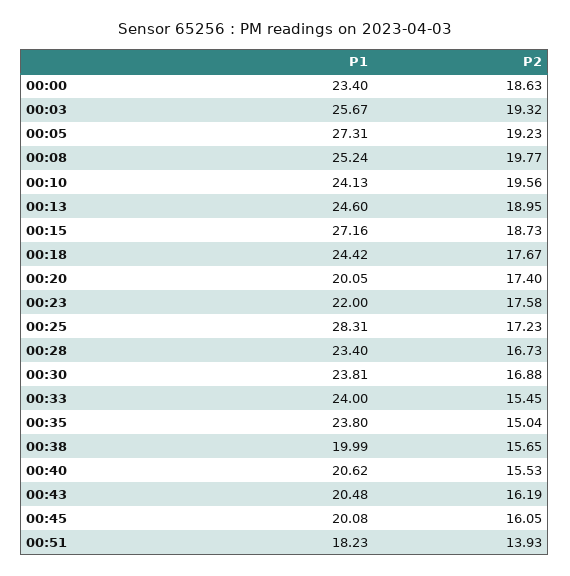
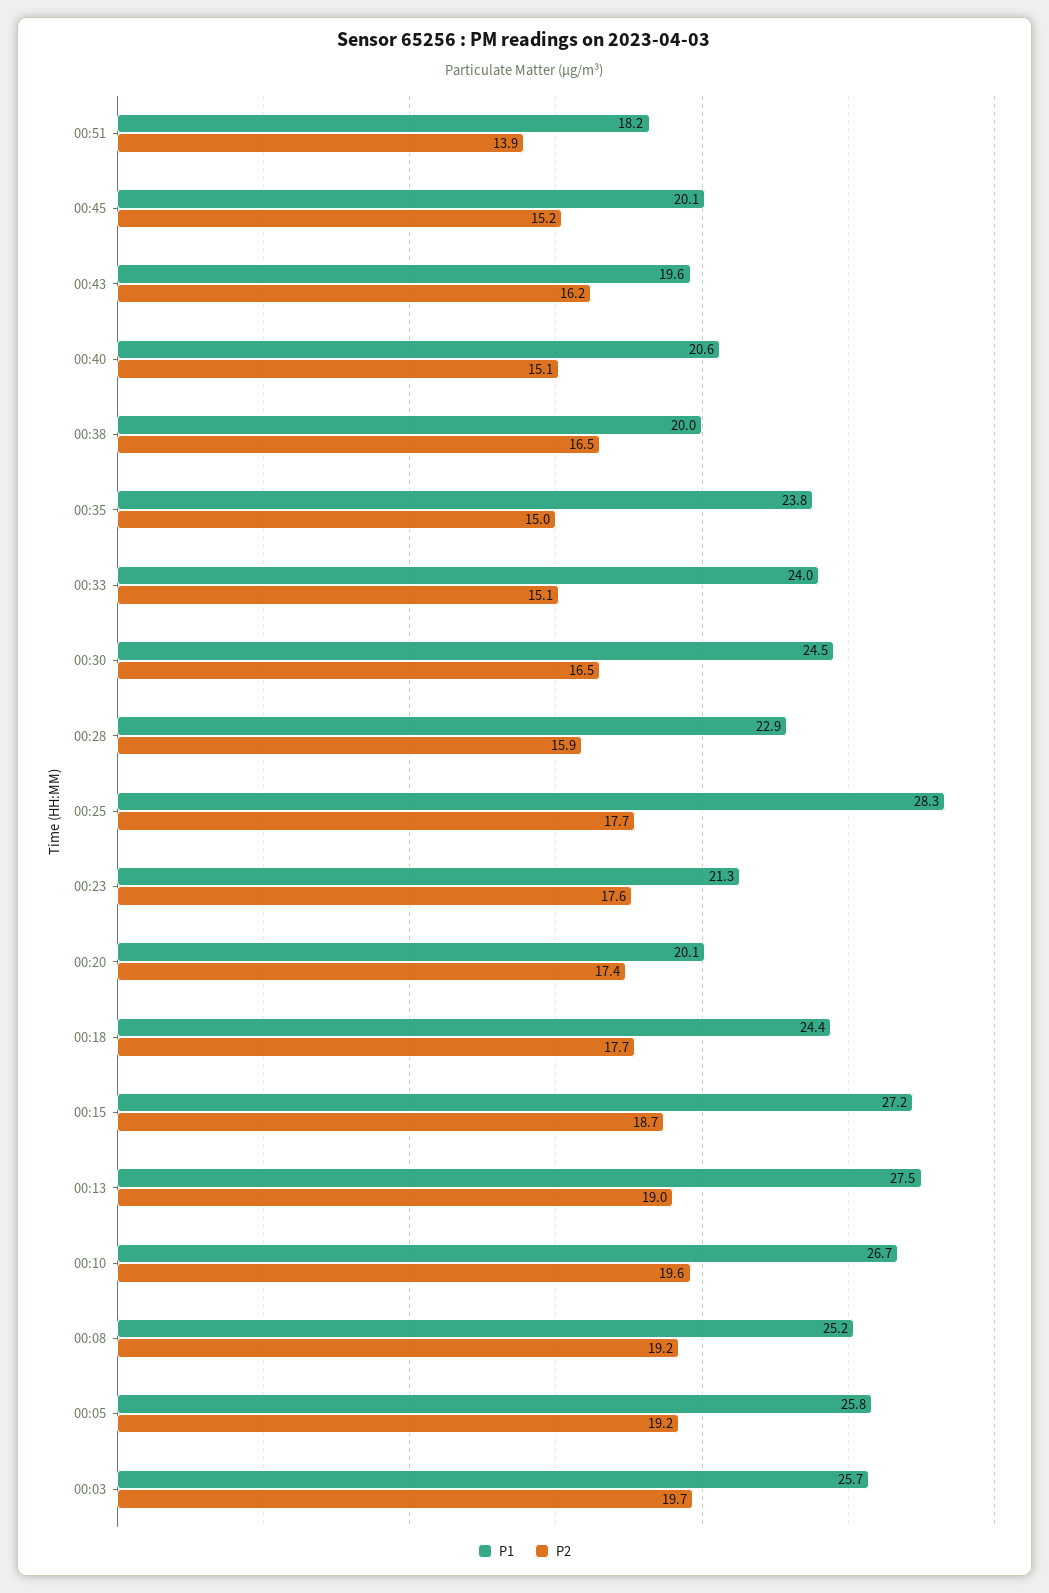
P1, 00:00: 23.4 -> none
P2, 00:00: 18.63 -> none
P2, 00:03: 19.32 -> 19.7
P1, 00:05: 27.31 -> 25.8
P2, 00:08: 19.77 -> 19.2
P1, 00:10: 24.13 -> 26.7
P1, 00:13: 24.6 -> 27.5
P1, 00:23: 22 -> 21.3
P2, 00:25: 17.23 -> 17.7
P1, 00:28: 23.4 -> 22.9
P2, 00:28: 16.73 -> 15.9
P1, 00:30: 23.81 -> 24.5
P2, 00:30: 16.88 -> 16.5
P2, 00:33: 15.45 -> 15.1
P2, 00:38: 15.65 -> 16.5
P2, 00:40: 15.53 -> 15.1
P1, 00:43: 20.48 -> 19.6
P2, 00:45: 16.05 -> 15.2

